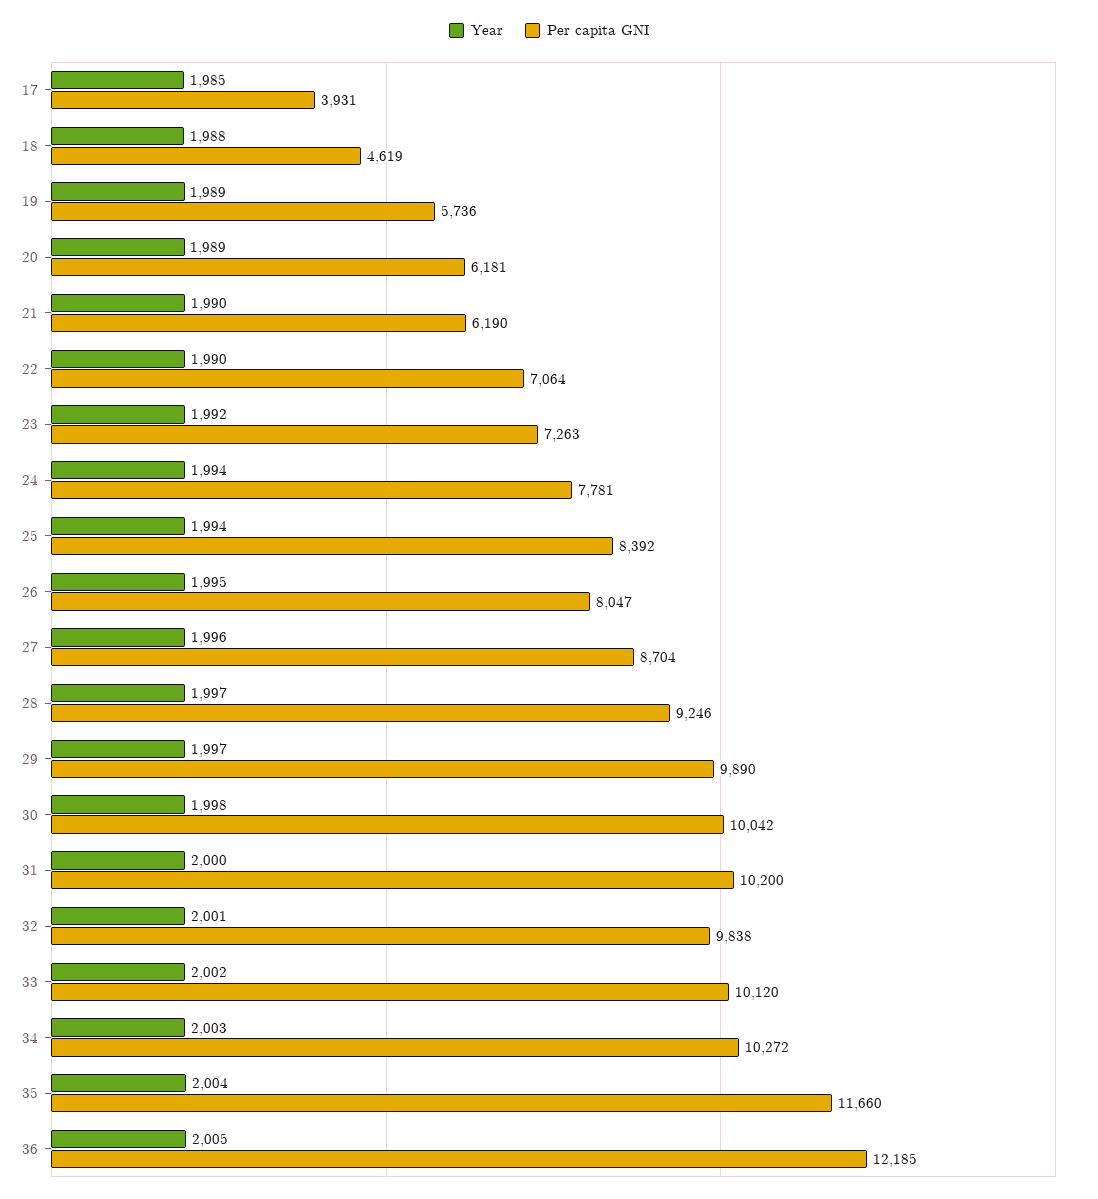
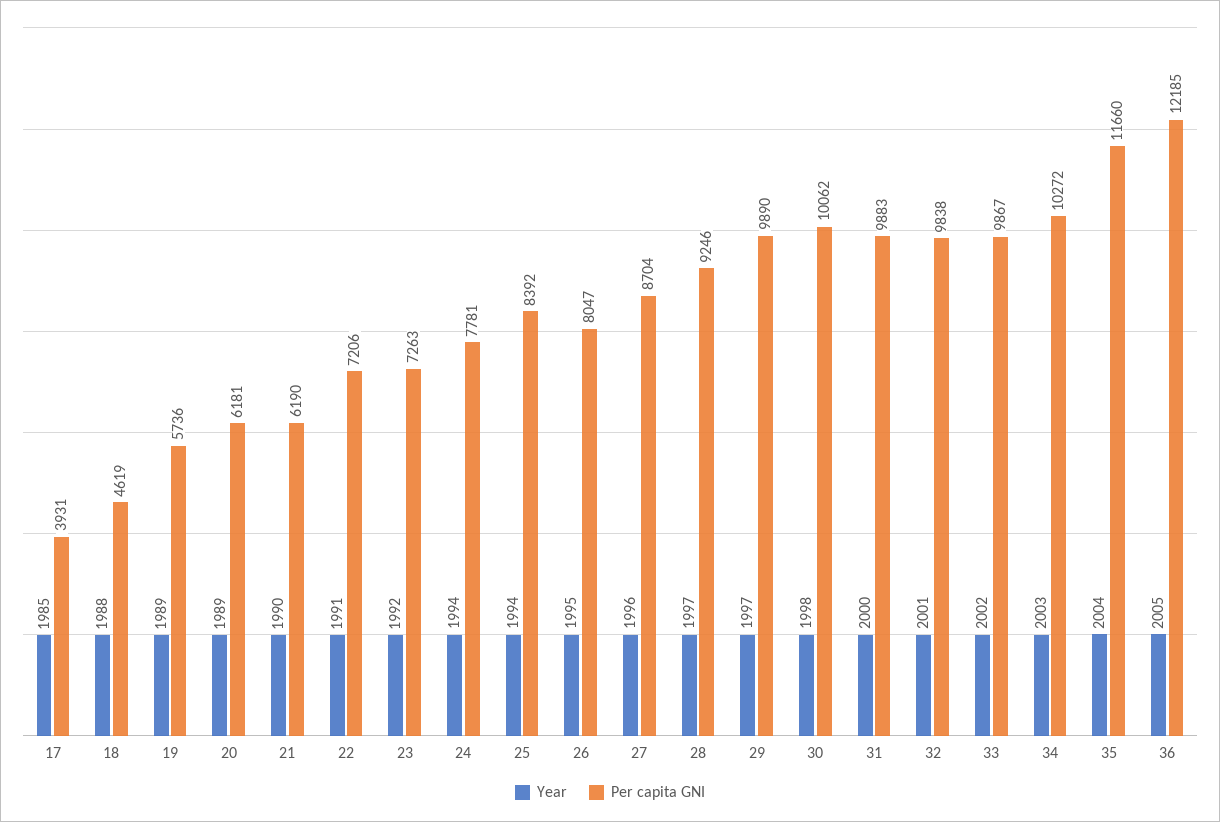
Year, 22: 1990 -> 1991
Per capita GNI, 22: 7064 -> 7206
Per capita GNI, 30: 10042 -> 10062
Per capita GNI, 31: 10200 -> 9883
Per capita GNI, 33: 10120 -> 9867

